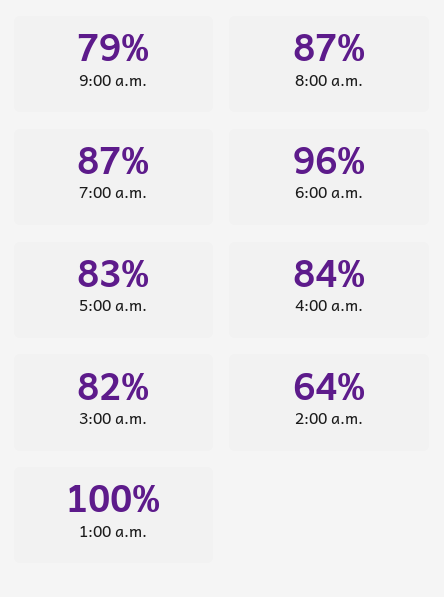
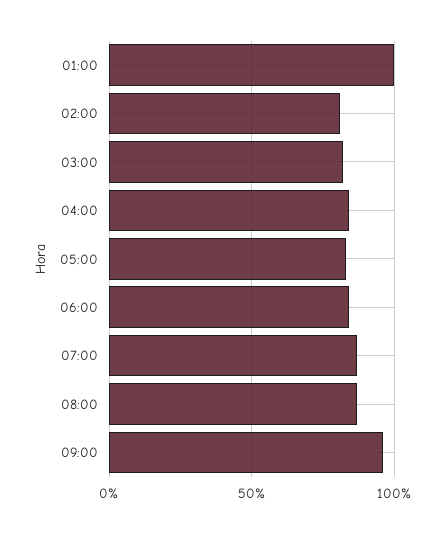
9:00 a.m.: 79 -> 95
6:00 a.m.: 96 -> 85
2:00 a.m.: 64 -> 80

